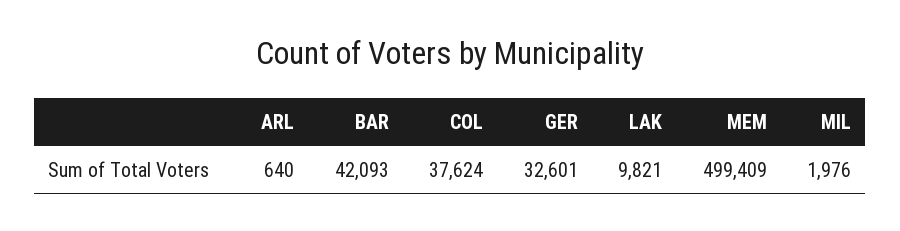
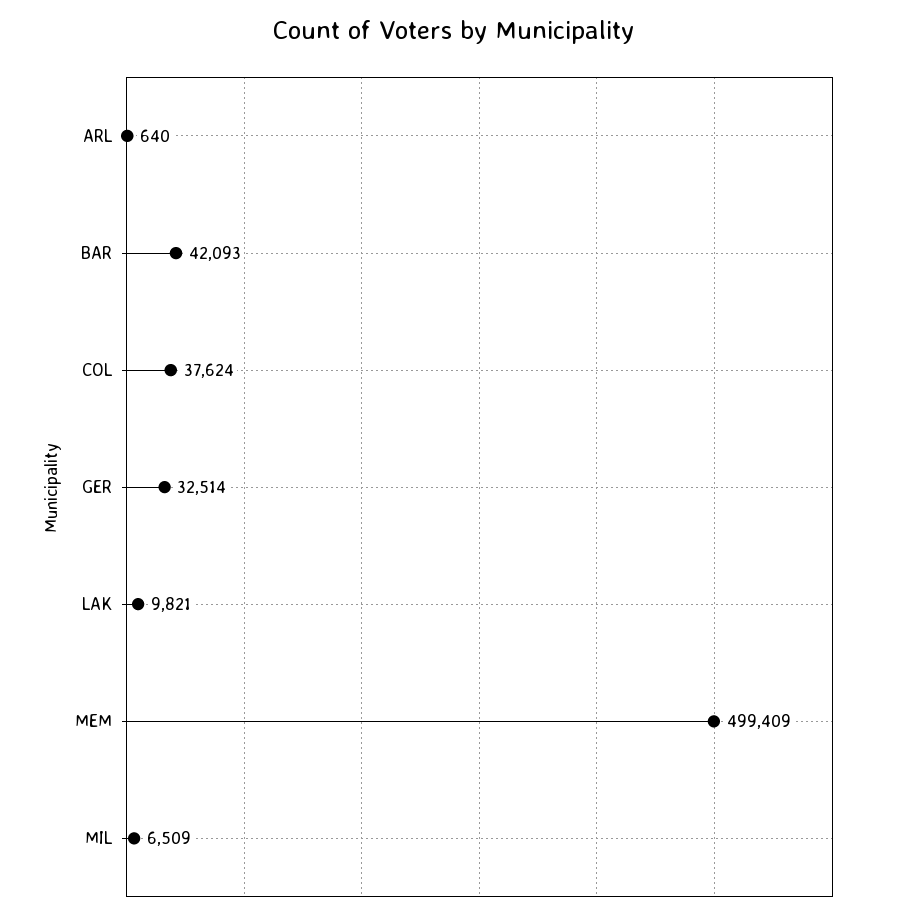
GER: 32601 -> 32514
MIL: 1976 -> 6509

